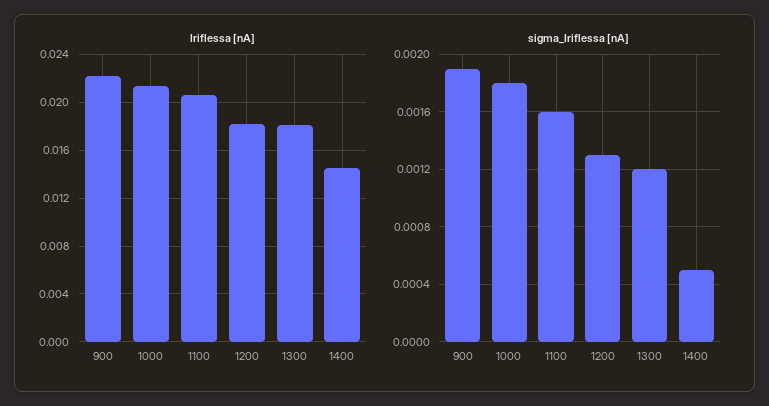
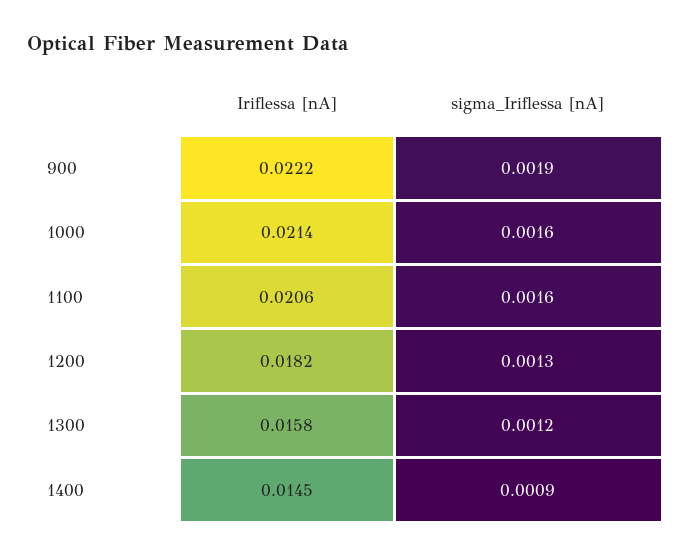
Iriflessa [nA], 1300: 0.018 -> 0.0158
sigma_Iriflessa [nA], 1000: 0.0018 -> 0.0016
sigma_Iriflessa [nA], 1400: 0.0005 -> 0.0009

